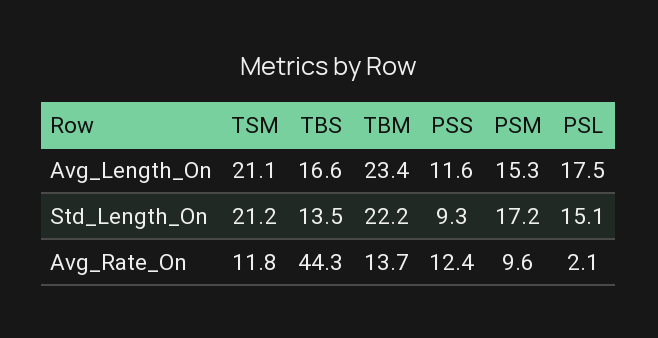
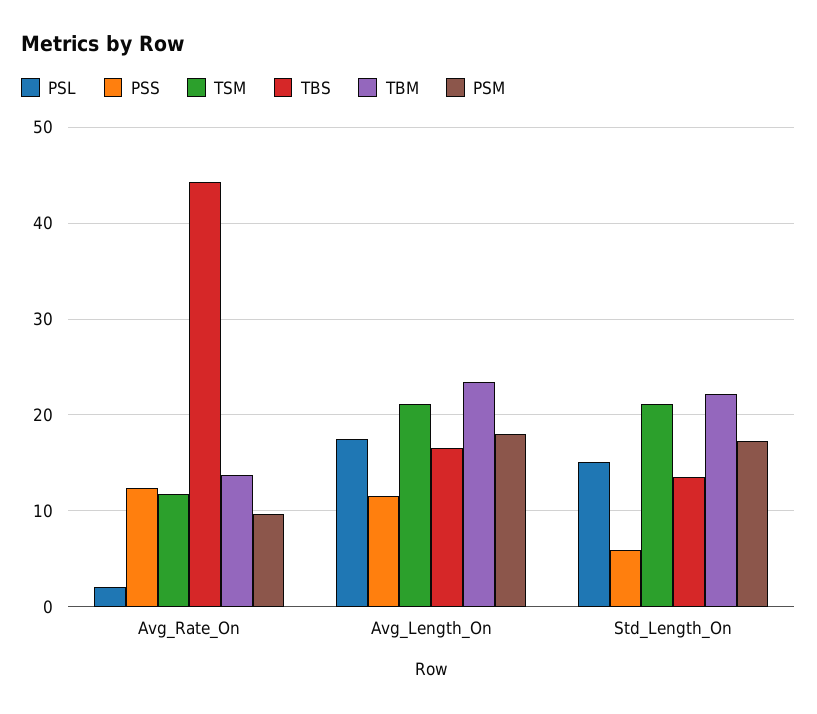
PSM, Avg_Length_On: 15.3 -> 18
PSS, Std_Length_On: 9.3 -> 6

